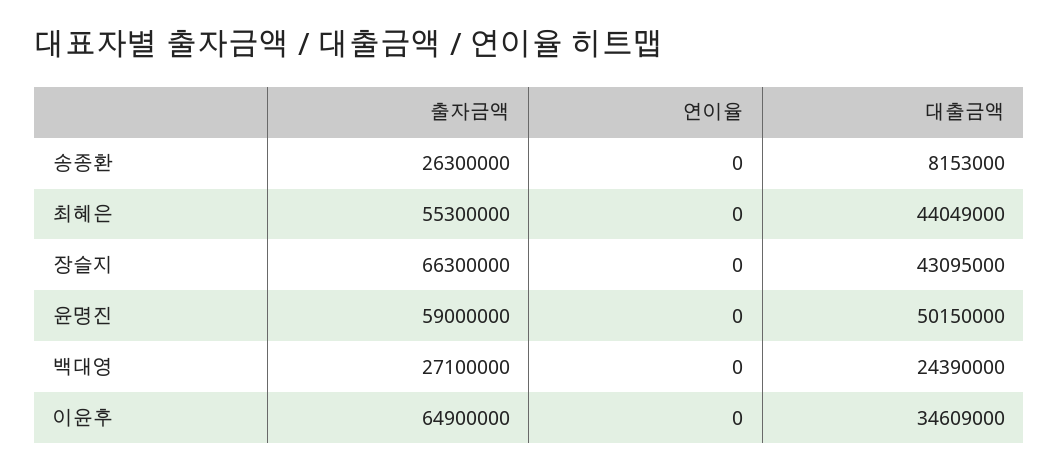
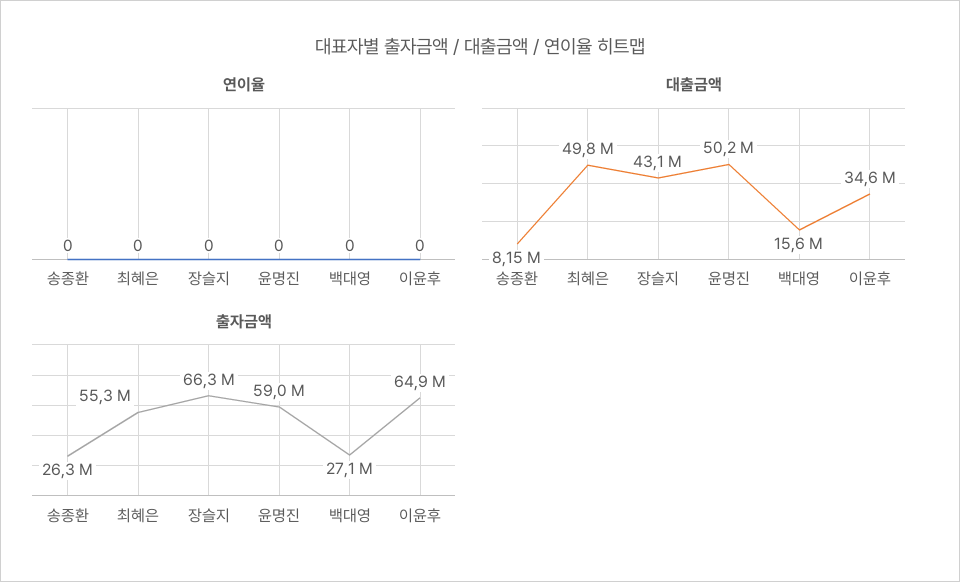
대출금액, 최혜은: 44049000 -> 49800000
대출금액, 백대영: 24390000 -> 15600000

